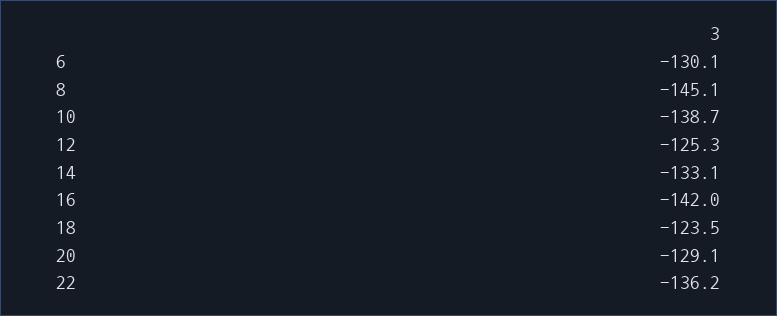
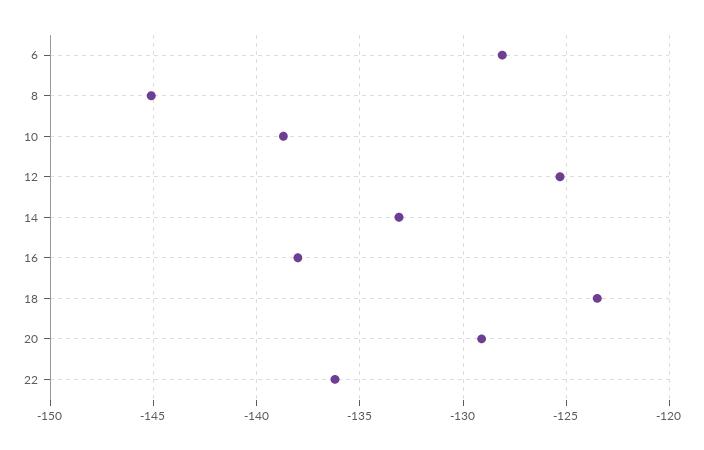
6: -130.1 -> -128
16: -142 -> -138

